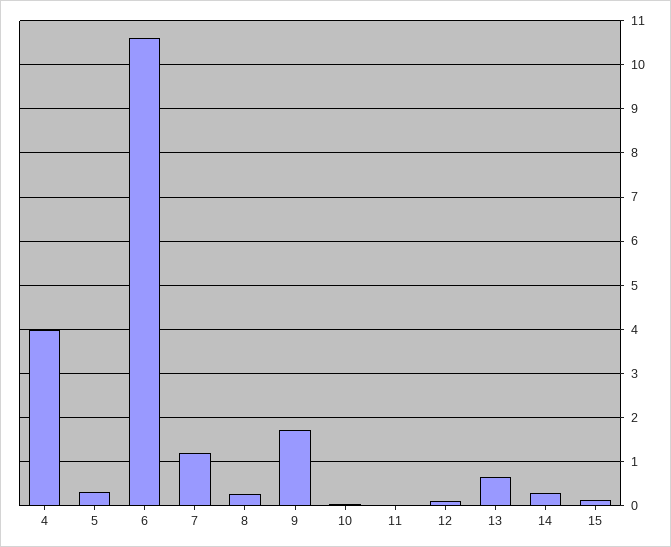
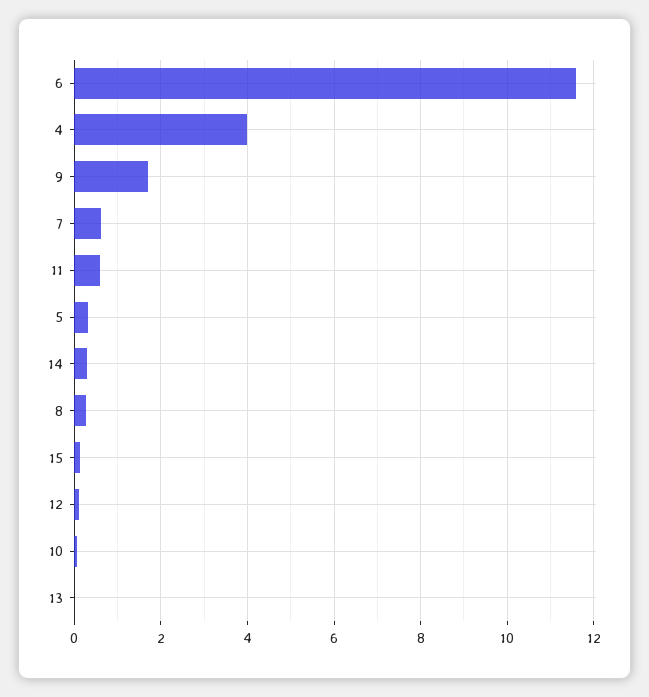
6: 10.6 -> 11.6
7: 1.2 -> 0.6
11: 0 -> 0.6
13: 0.6 -> 0

